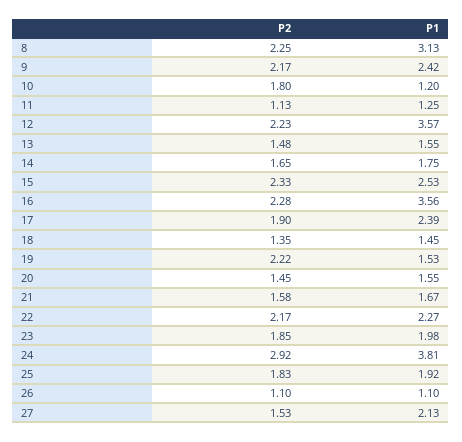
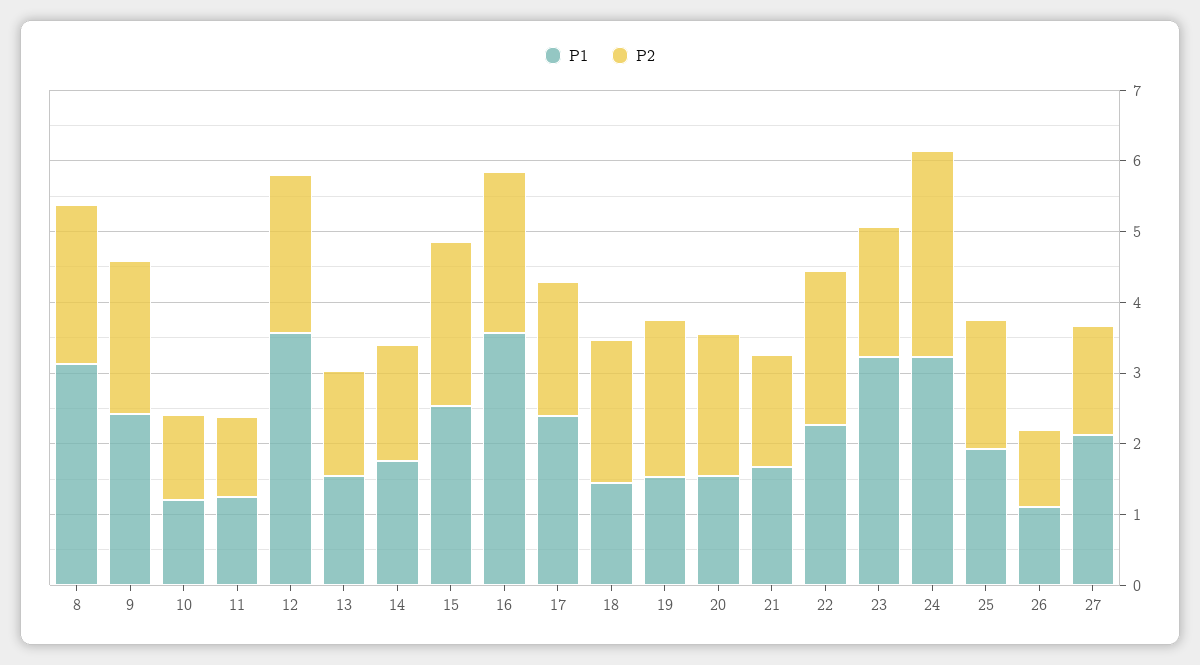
P2, 10: 1.8 -> 1.2
P2, 18: 1.35 -> 2
P2, 20: 1.45 -> 2
P1, 23: 1.98 -> 3.2
P1, 24: 3.81 -> 3.2

